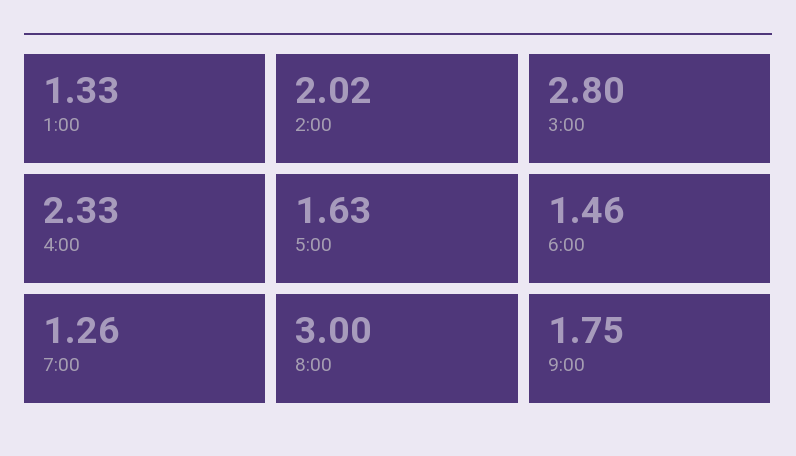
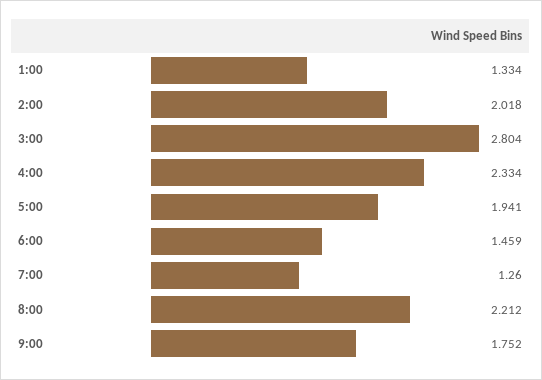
5:00: 1.63 -> 1.941
8:00: 3 -> 2.212

